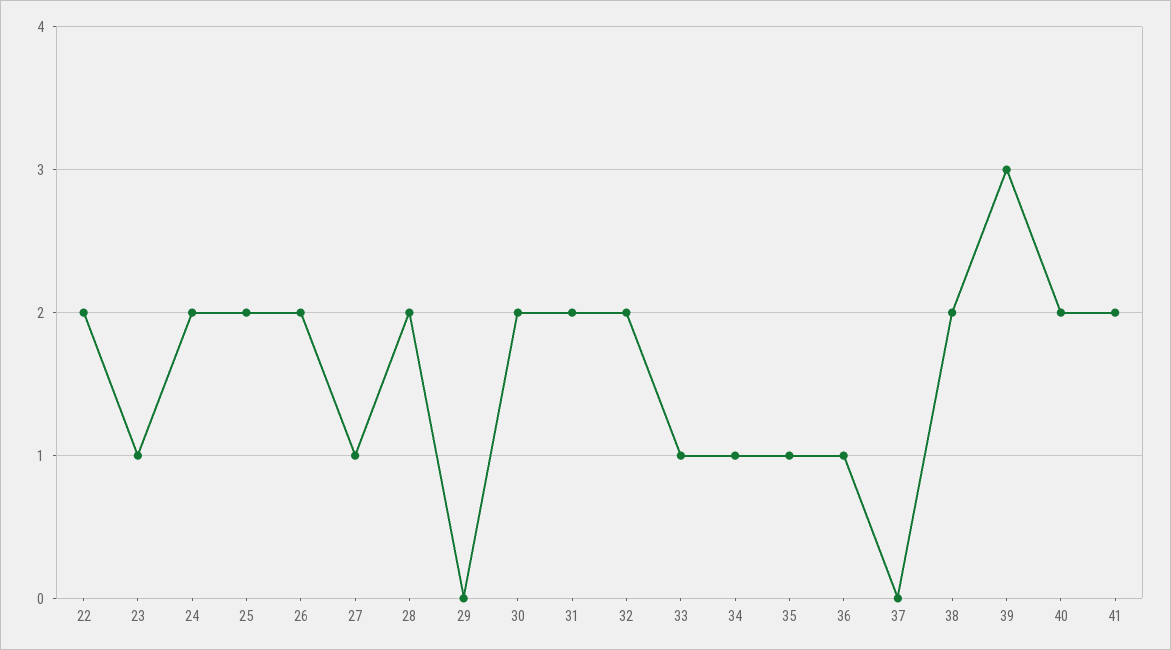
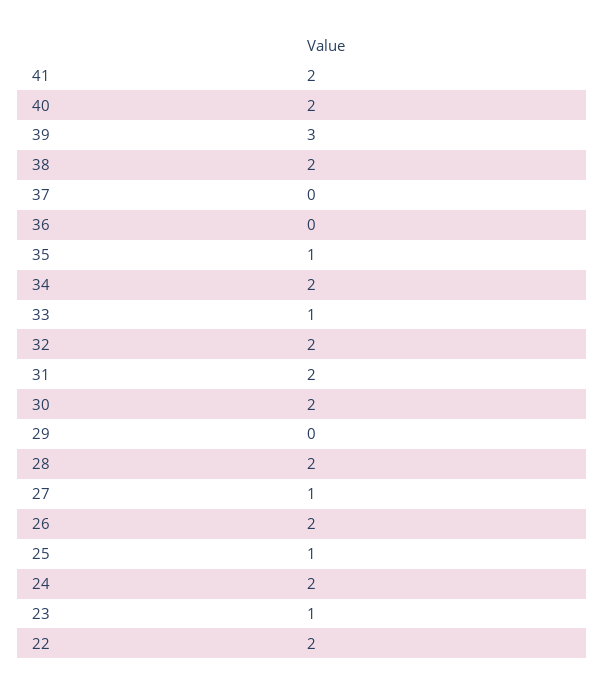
25: 2 -> 1
34: 1 -> 2
36: 1 -> 0

